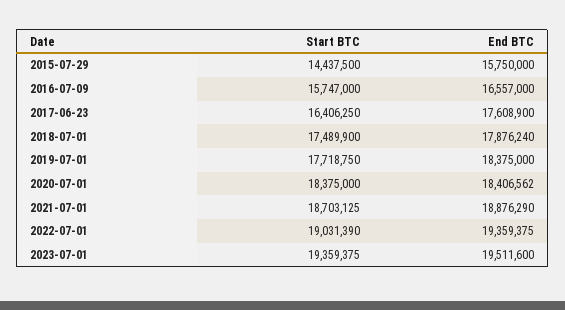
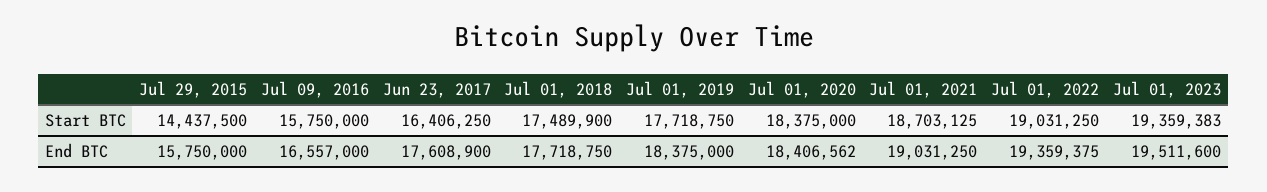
Start BTC, 2016-07-09: 15747000 -> 15750000
End BTC, 2018-07-01: 17876240 -> 17718750
End BTC, 2021-07-01: 18876290 -> 19031250
Start BTC, 2022-07-01: 19031390 -> 19031250
Start BTC, 2023-07-01: 19359375 -> 19359383

